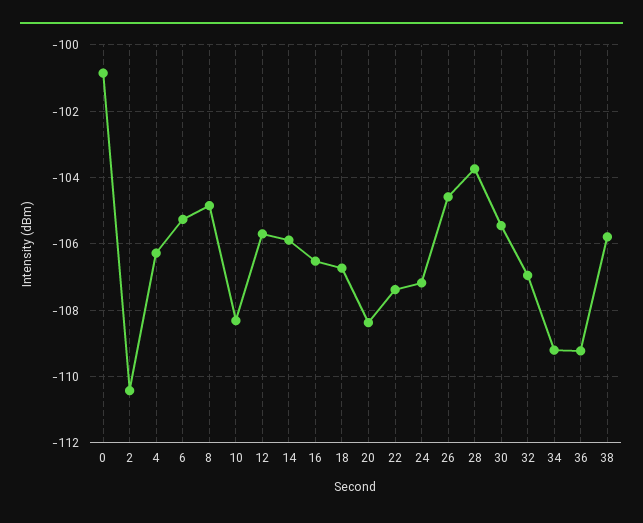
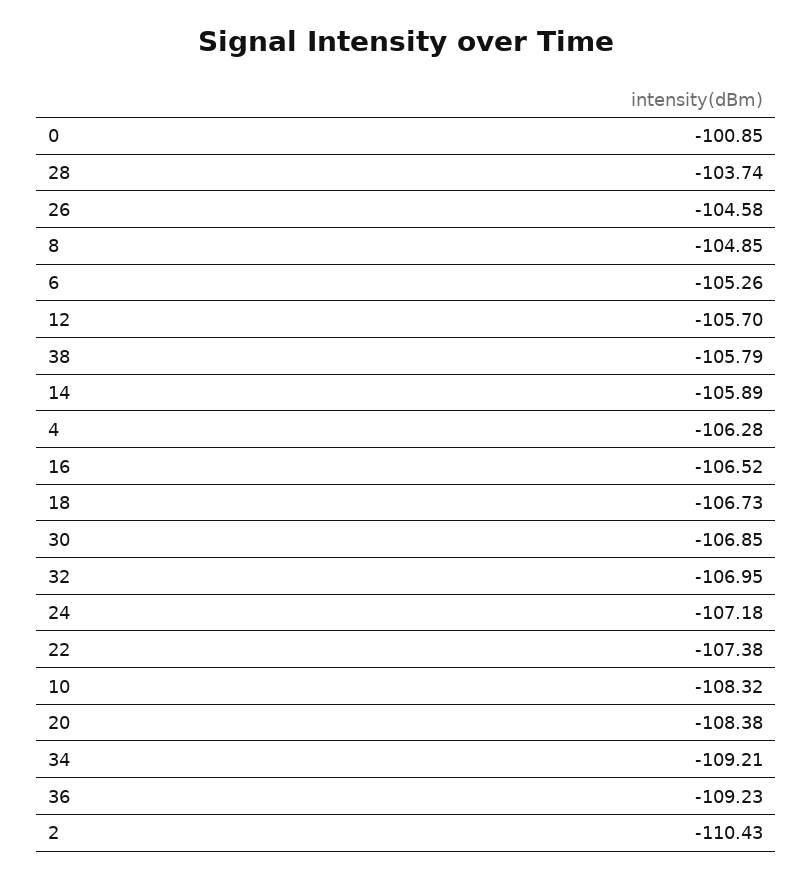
30: -105.4 -> -106.85

